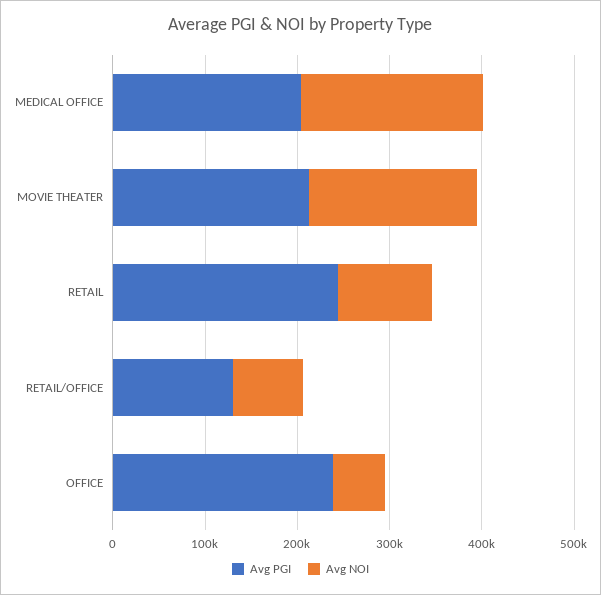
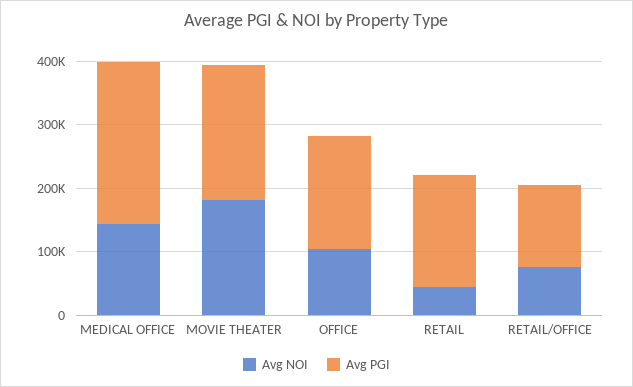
Avg PGI, MEDICAL OFFICE: 200000 -> 260000
Avg NOI, MEDICAL OFFICE: 200000 -> 140000
Avg PGI, RETAIL: 240000 -> 180000
Avg NOI, RETAIL: 100000 -> 40000
Avg PGI, OFFICE: 240000 -> 180000
Avg NOI, OFFICE: 60000 -> 100000

